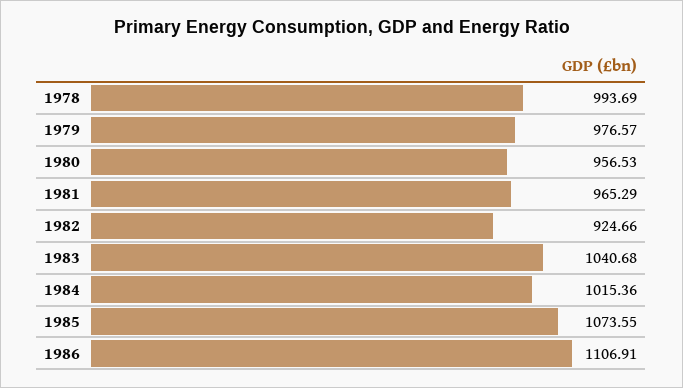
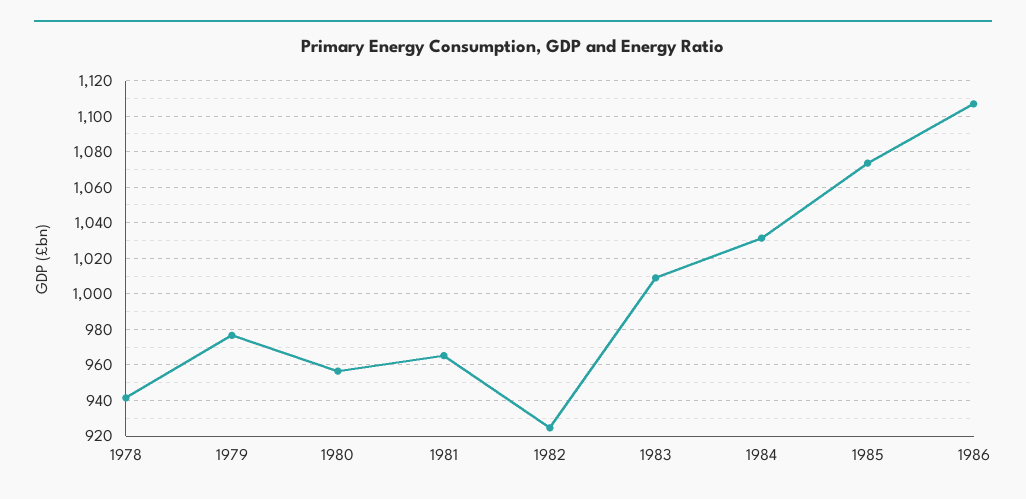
1978: 993.69 -> 940
1983: 1040.68 -> 1010
1984: 1015.36 -> 1030

